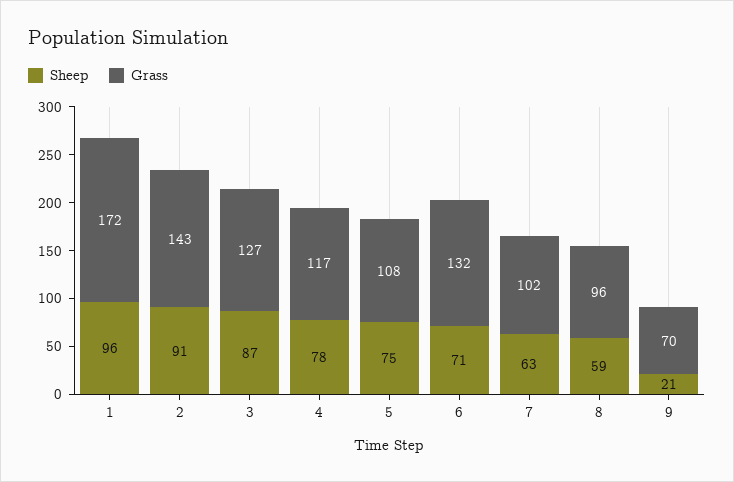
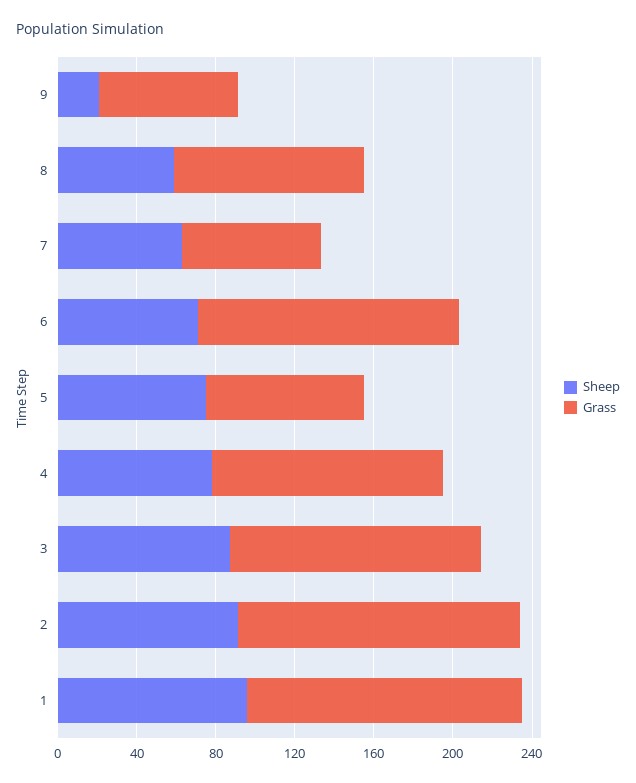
Grass, 1: 172 -> 140
Grass, 5: 108 -> 80
Grass, 7: 102 -> 70

